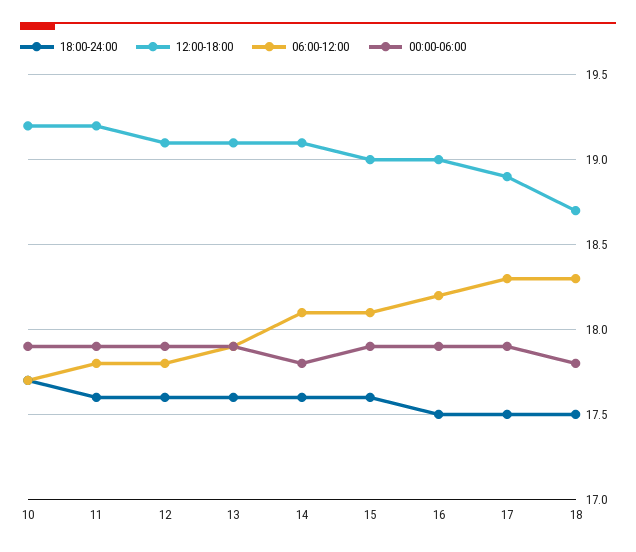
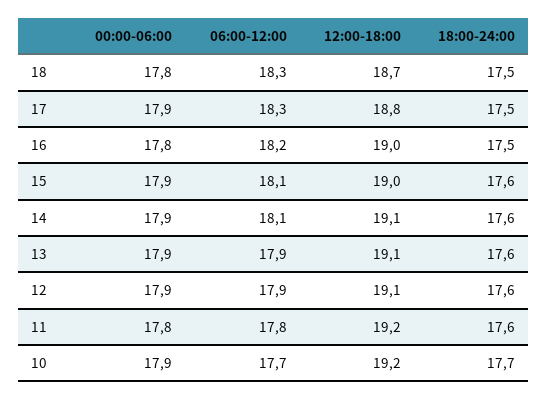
00:00-06:00, 11: 17.9 -> 17.8
06:00-12:00, 12: 17.8 -> 17.9
00:00-06:00, 14: 17.8 -> 17.9
00:00-06:00, 16: 17.9 -> 17.8
12:00-18:00, 17: 18.9 -> 18.8

